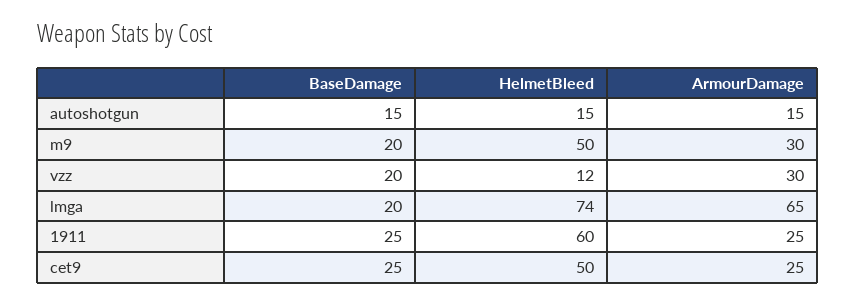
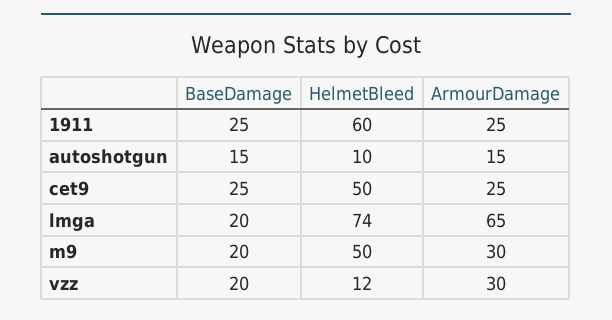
HelmetBleed, autoshotgun: 15 -> 10

